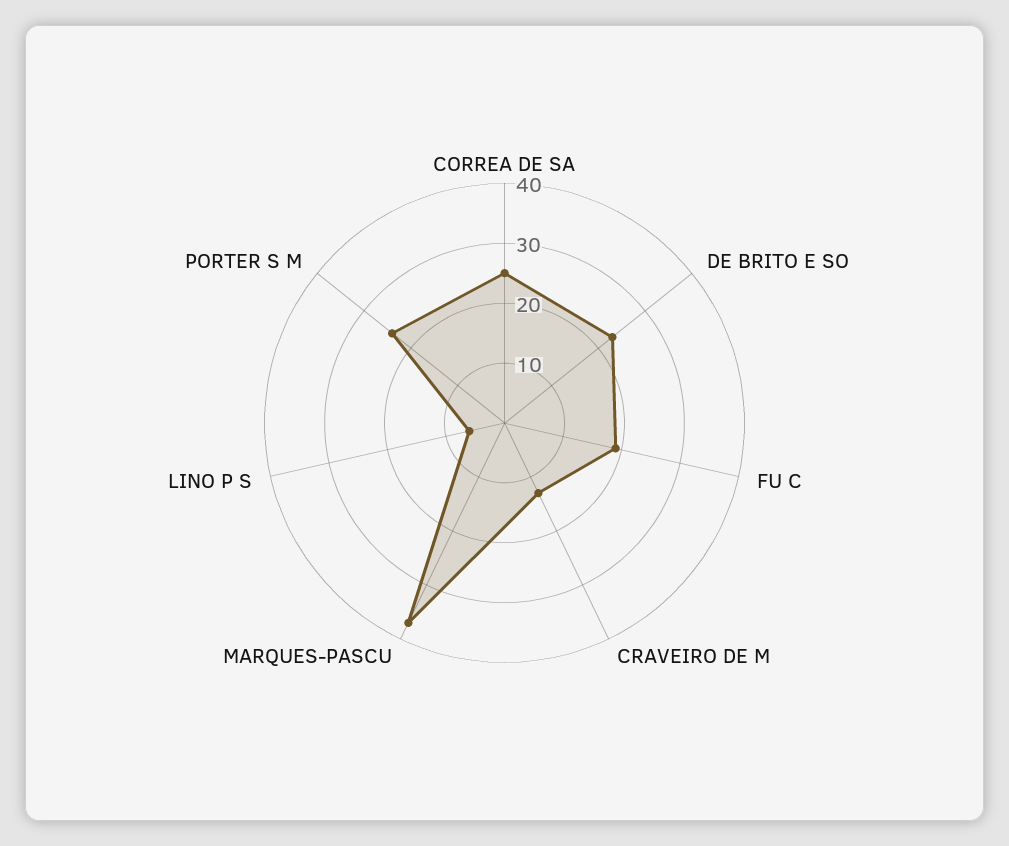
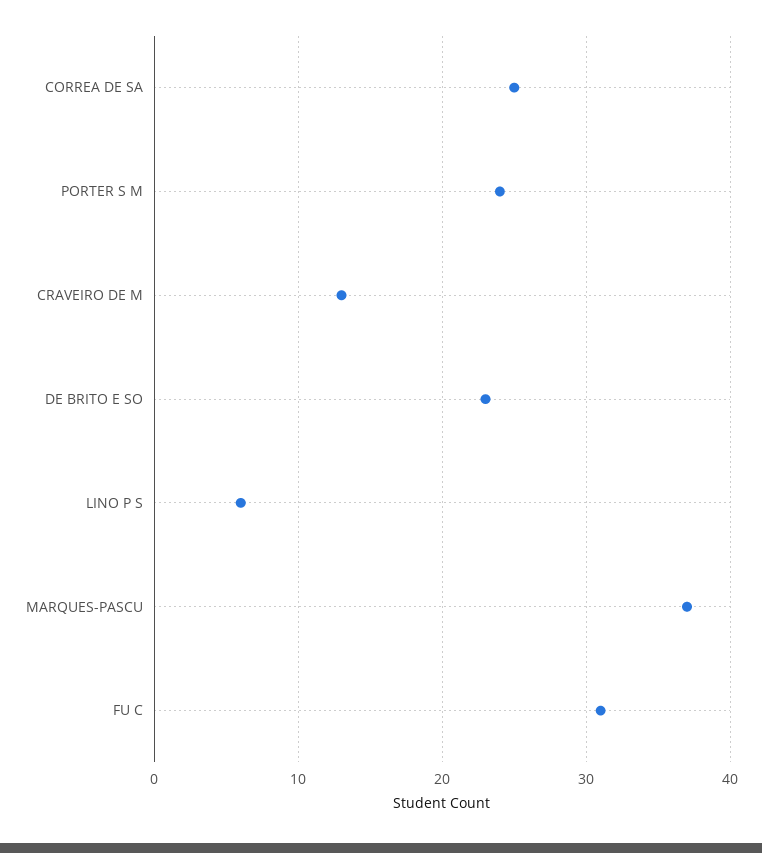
FU C: 20 -> 31

